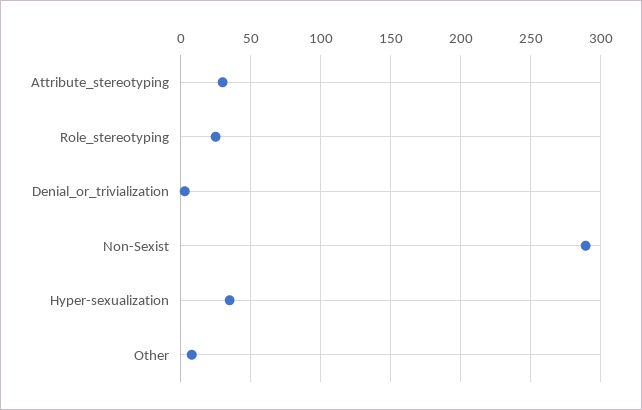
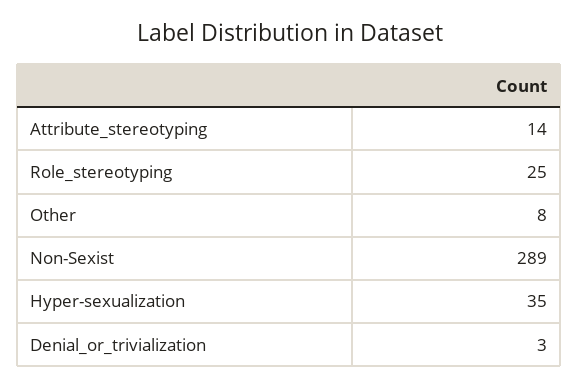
Attribute_stereotyping: 30 -> 14

